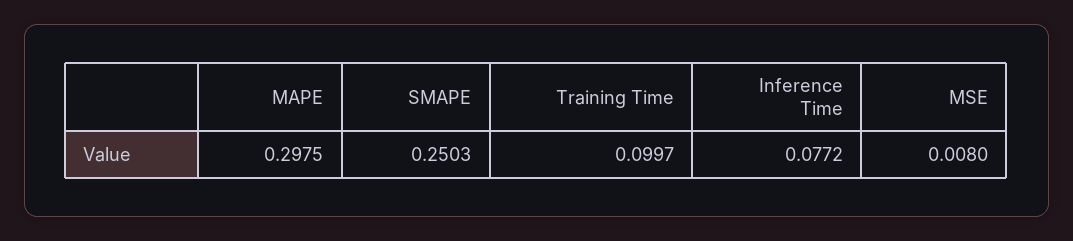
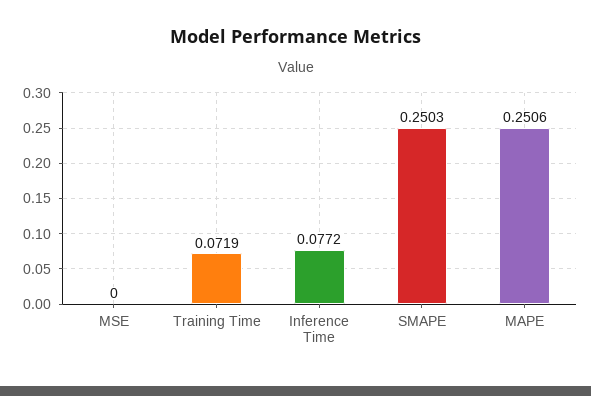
MAPE: 0.2975 -> 0.2506
Training Time: 0.0997 -> 0.0719
MSE: 0.008 -> 0

